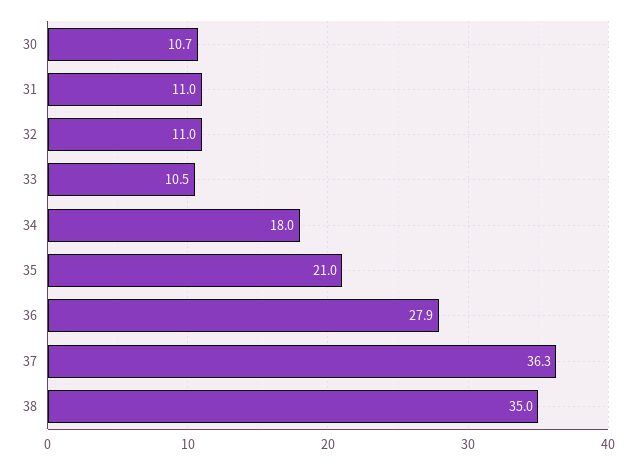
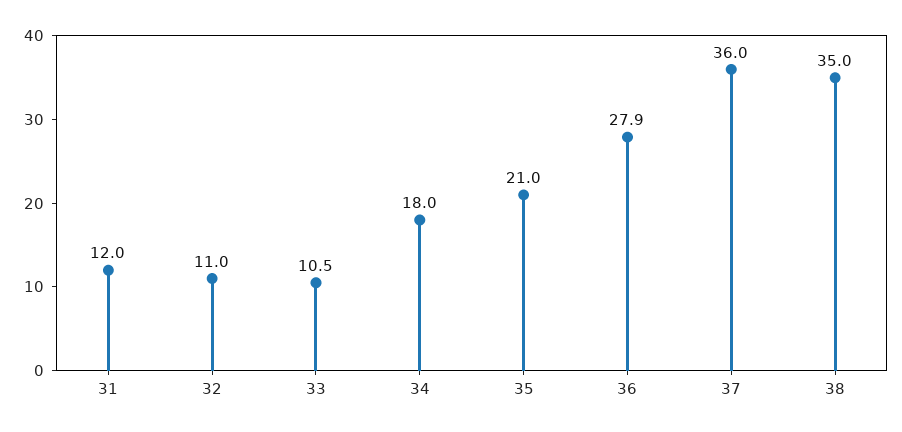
30: 10.7 -> none
31: 11 -> 12
37: 36.3 -> 36

